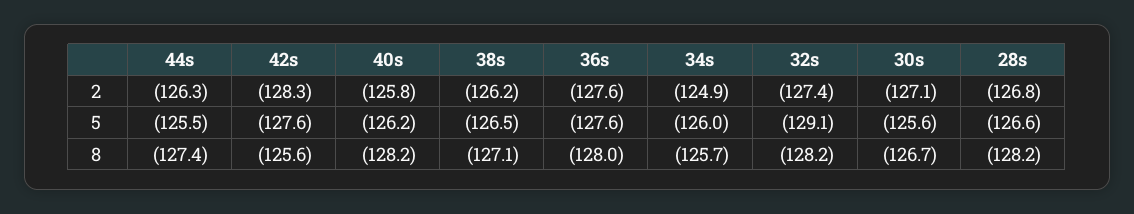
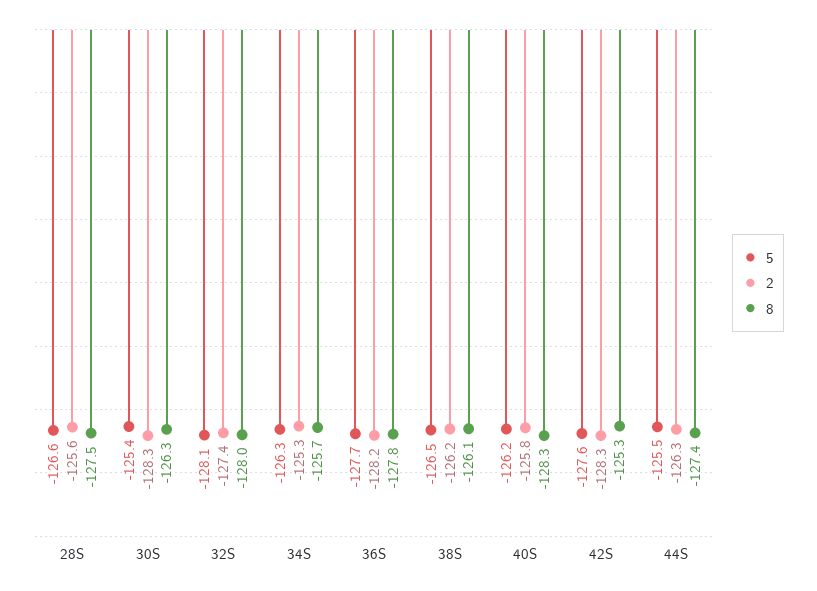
2, 36s: -127.6 -> -128.2
2, 34s: -124.9 -> -125.3
2, 30s: -127.1 -> -128.3
2, 28s: -126.8 -> -125.6
5, 36s: -127.6 -> -127.7
5, 34s: -126 -> -126.3
5, 32s: -129.1 -> -128.1
5, 30s: -125.6 -> -125.4
8, 42s: -125.6 -> -125.3
8, 40s: -128.2 -> -128.3
8, 38s: -127.1 -> -126.1
8, 36s: -128 -> -127.8
8, 32s: -128.2 -> -128
8, 30s: -126.7 -> -126.3
8, 28s: -128.2 -> -127.5

